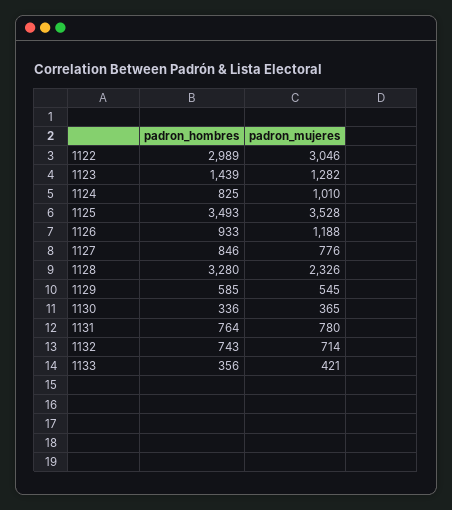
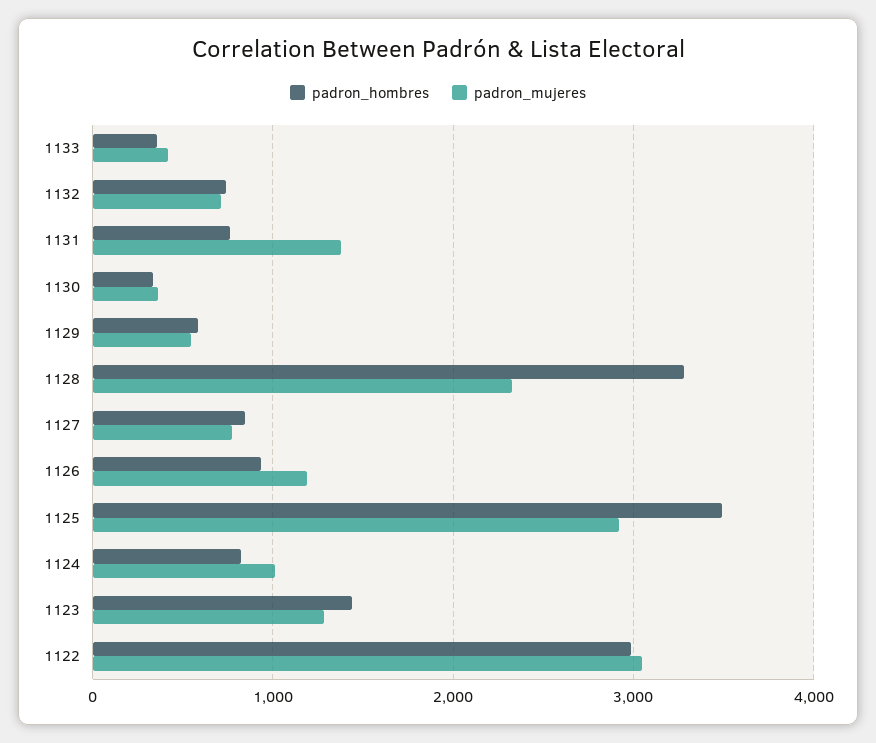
padron_mujeres, 1125: 3528 -> 2900
padron_mujeres, 1131: 780 -> 1400

